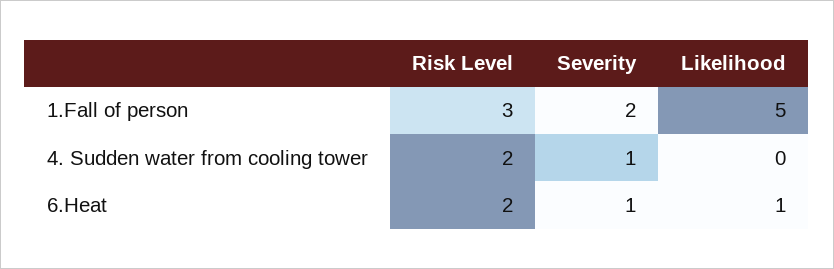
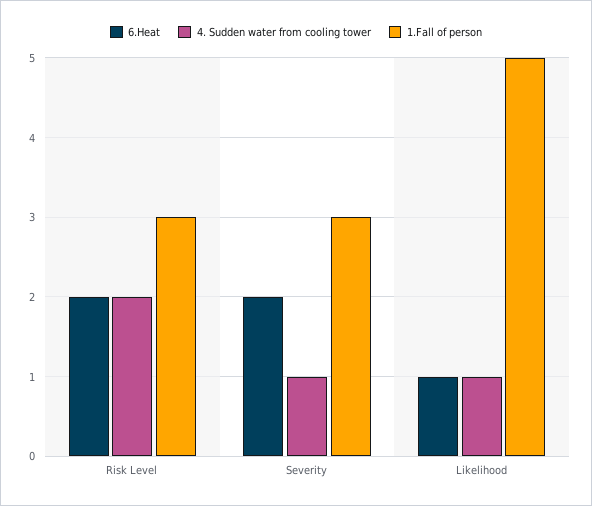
1.Fall of person, Severity: 2 -> 3
4. Sudden water from cooling tower, Likelihood: 0 -> 1
6.Heat, Severity: 1 -> 2

